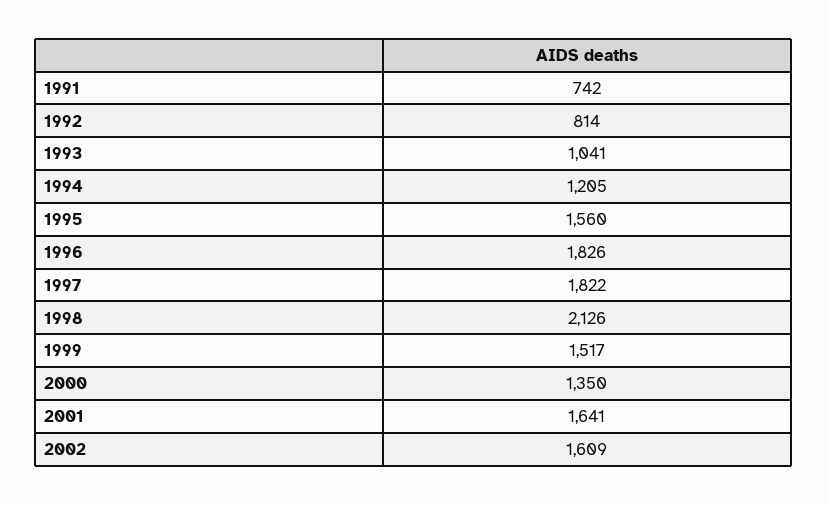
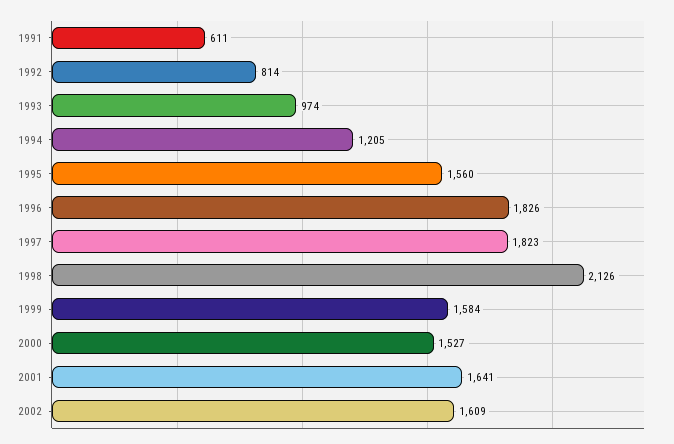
1991: 742 -> 611
1993: 1041 -> 974
1997: 1822 -> 1823
1999: 1517 -> 1584
2000: 1350 -> 1527

